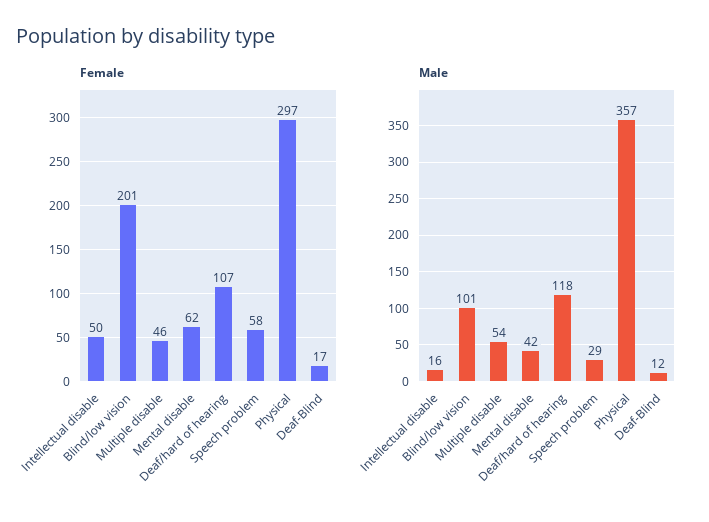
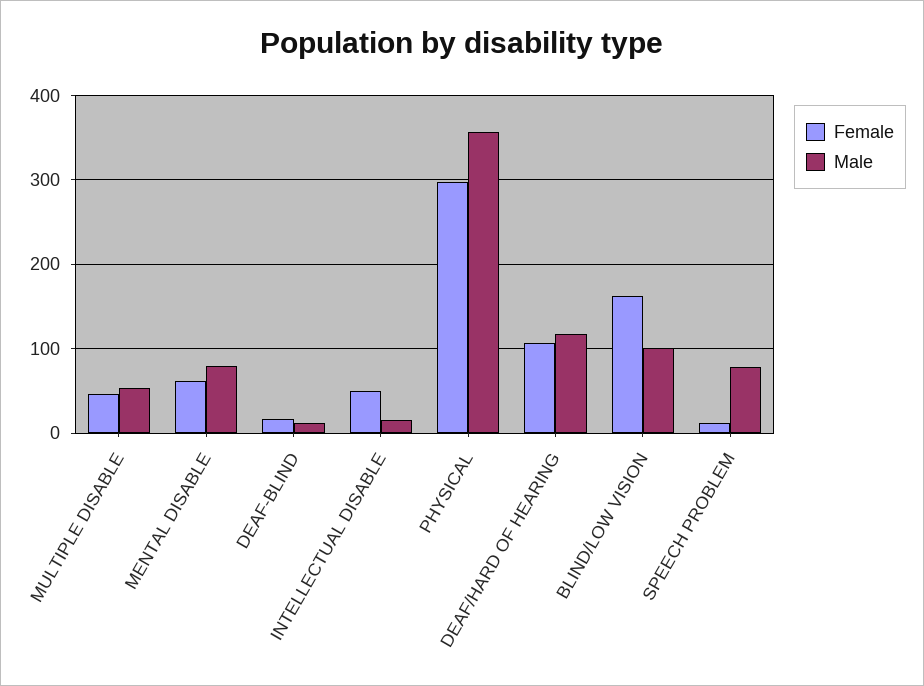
Female, Blind/low vision: 201 -> 160
Female, Speech problem: 58 -> 10
Male, Mental disable: 42 -> 80
Male, Speech problem: 29 -> 80

